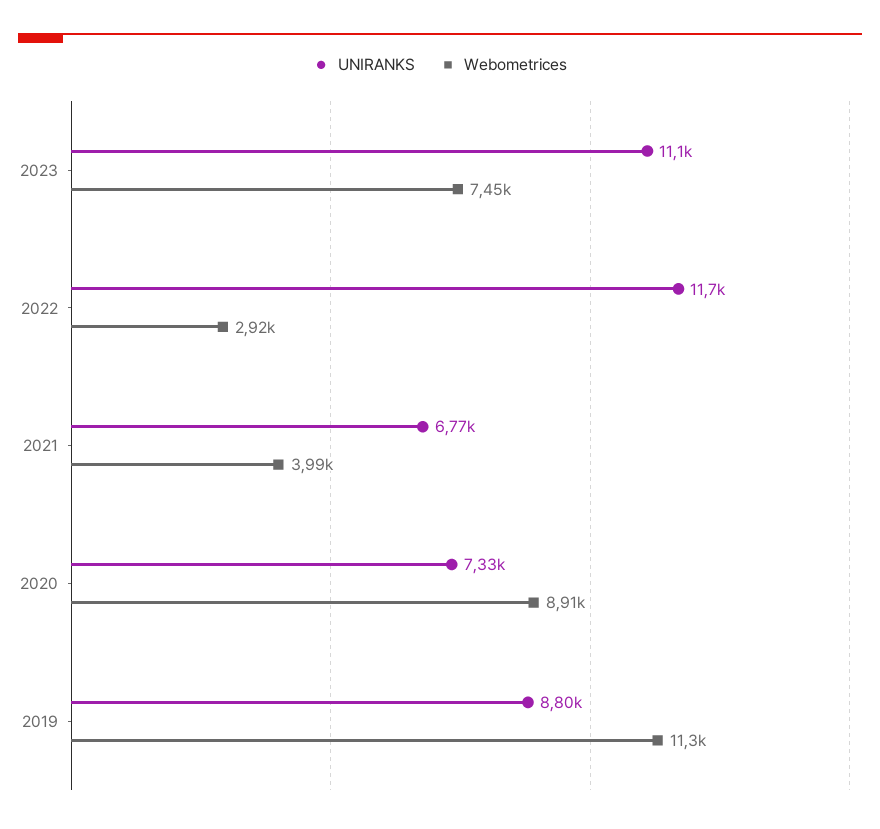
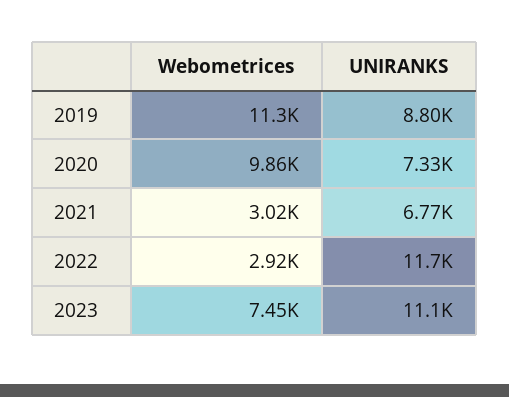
Webometrices, 2021: 3990 -> 3020
Webometrices, 2020: 8910 -> 9860

